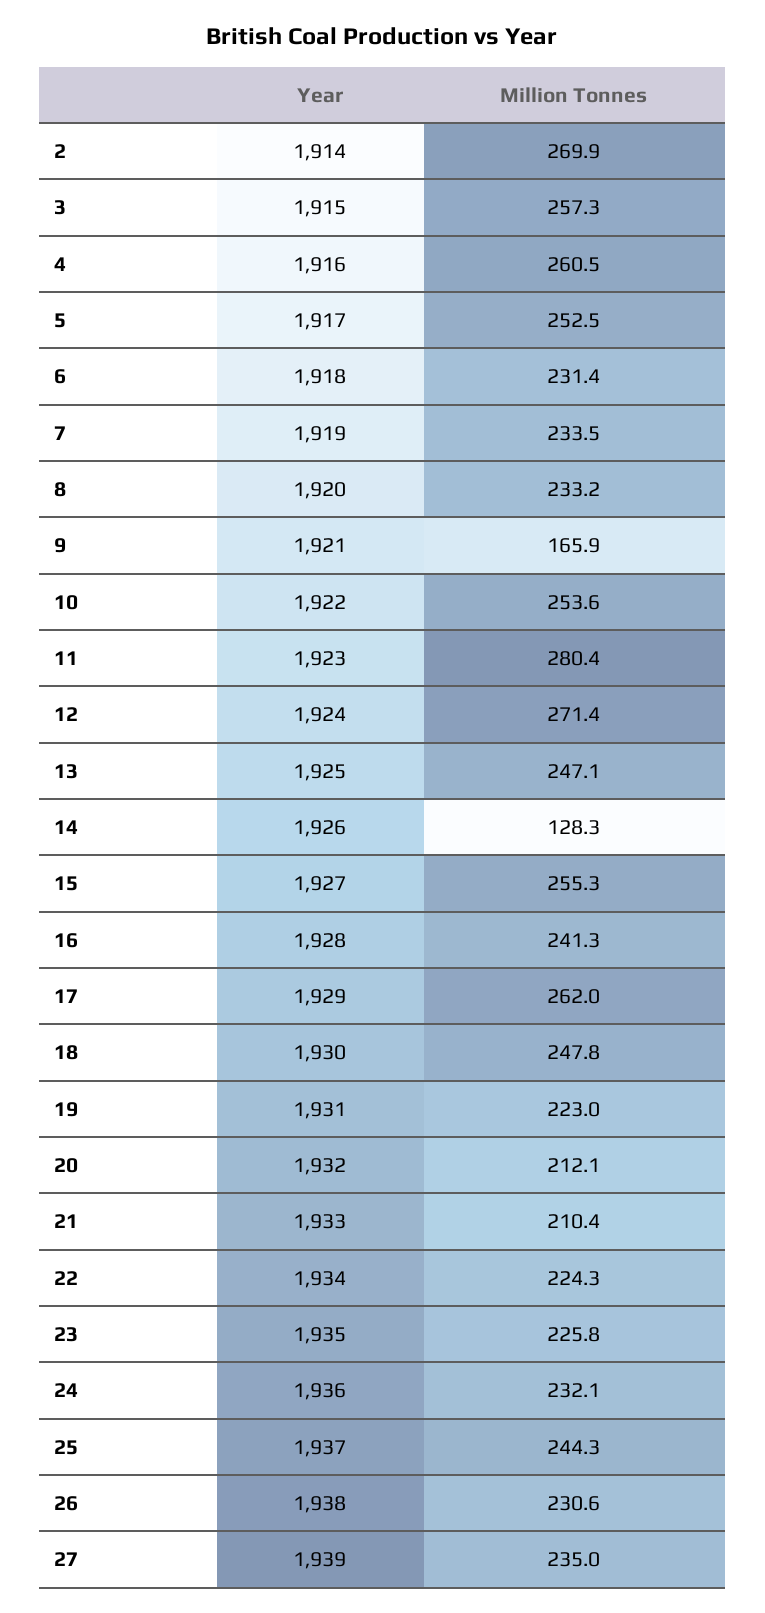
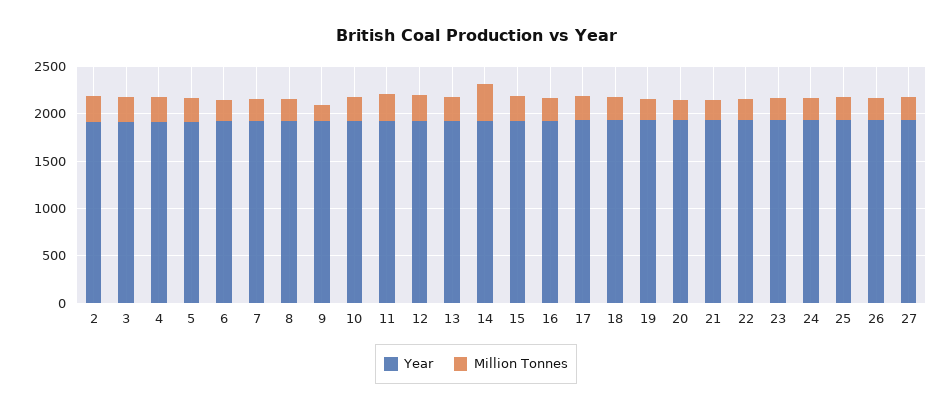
Million Tonnes, 14: 128.3 -> 400

